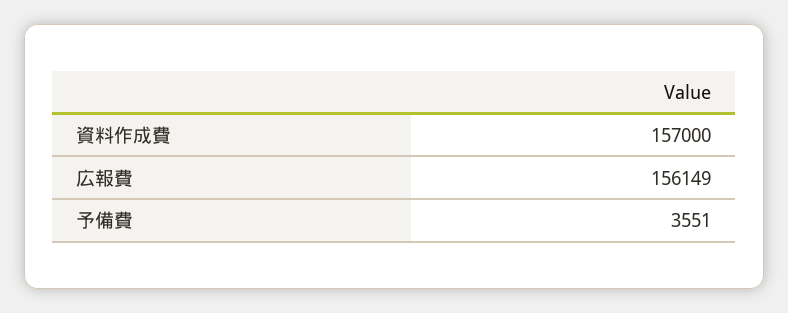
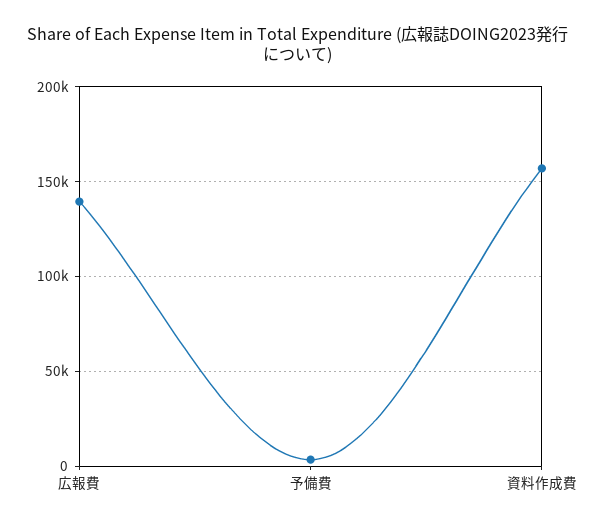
広報費: 156149 -> 140000

